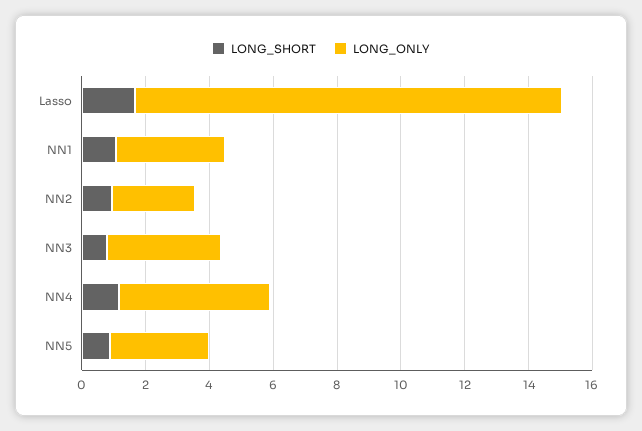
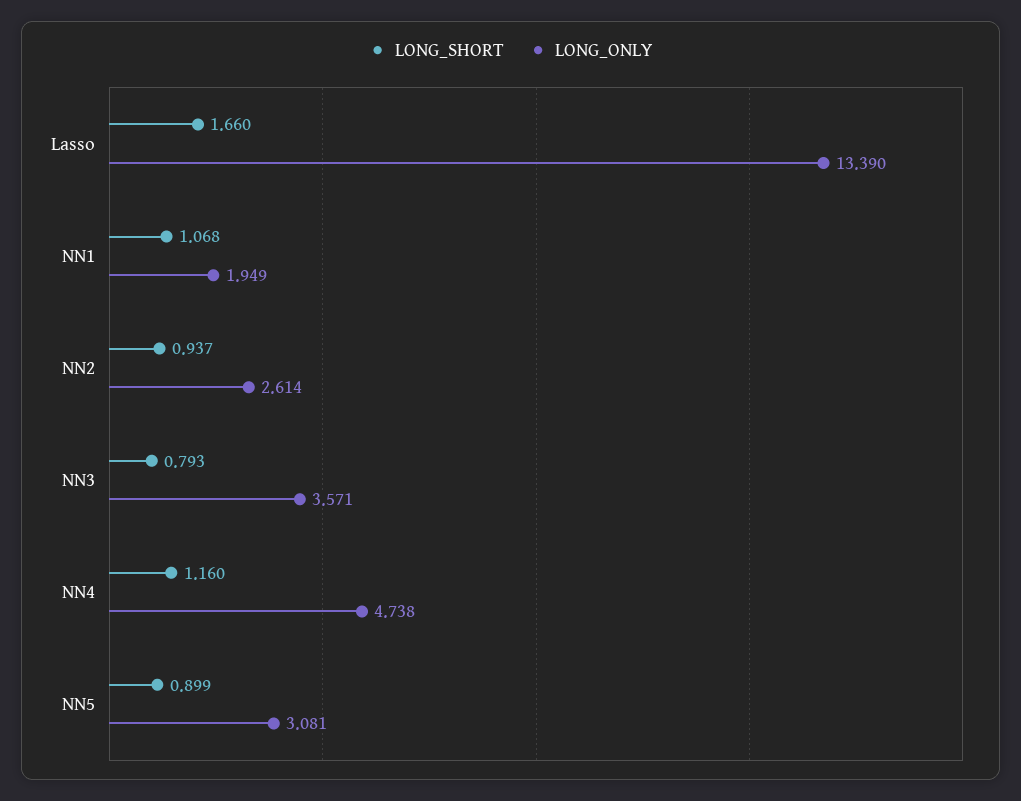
LONG_ONLY, NN1: 3.5 -> 1.949

